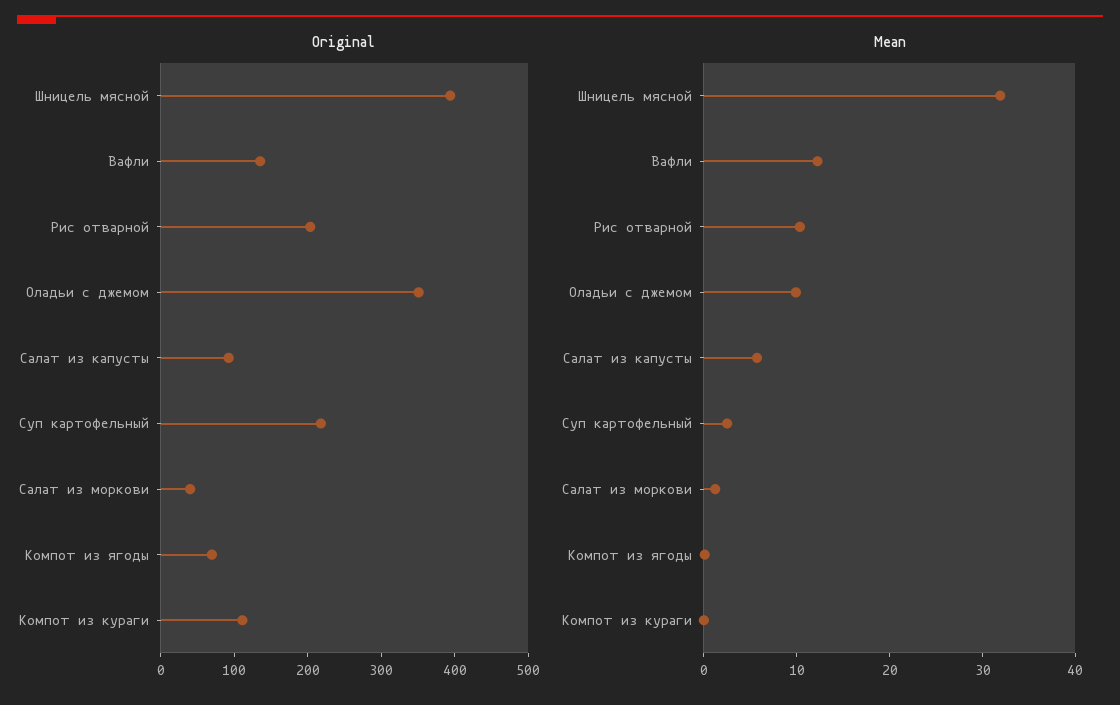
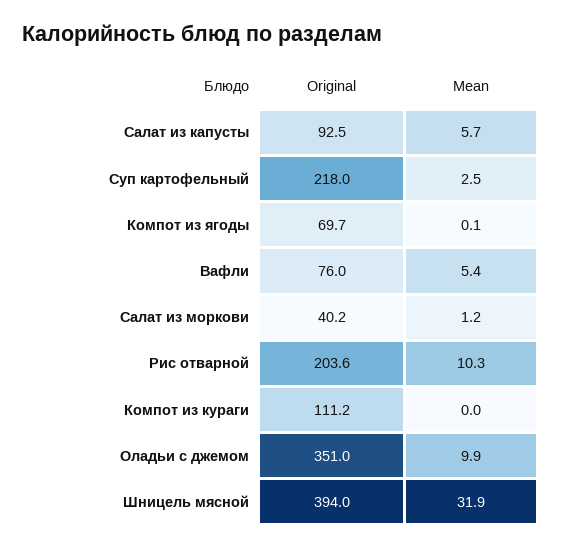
Original, Вафли: 140 -> 76
Mean, Вафли: 12 -> 5.4

